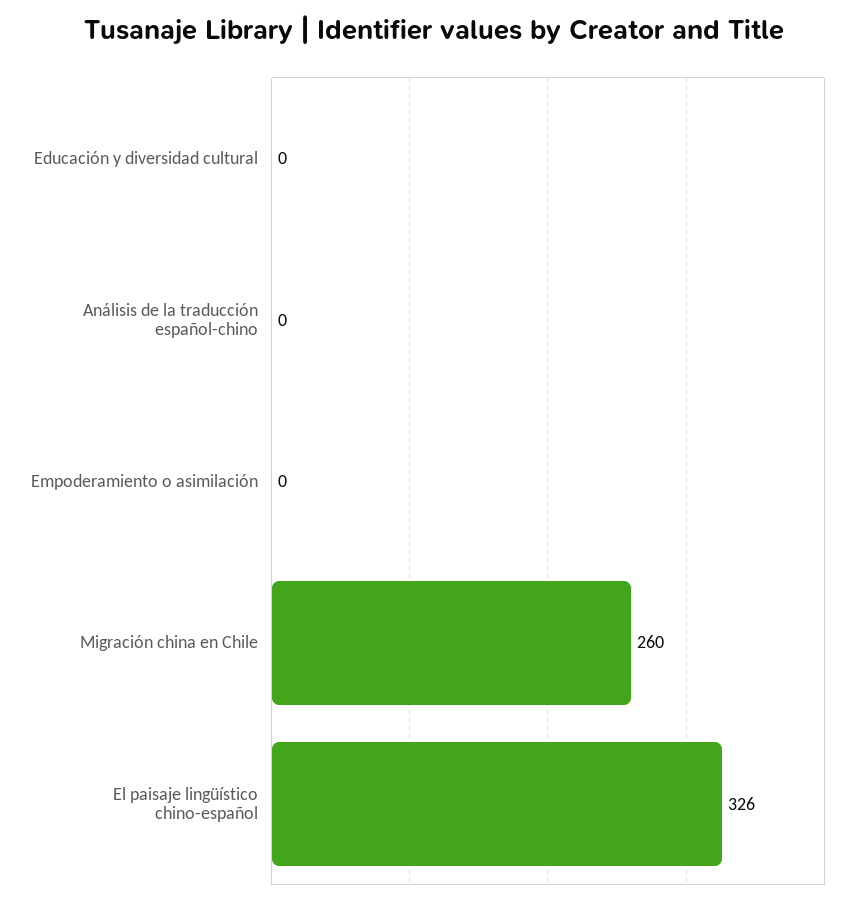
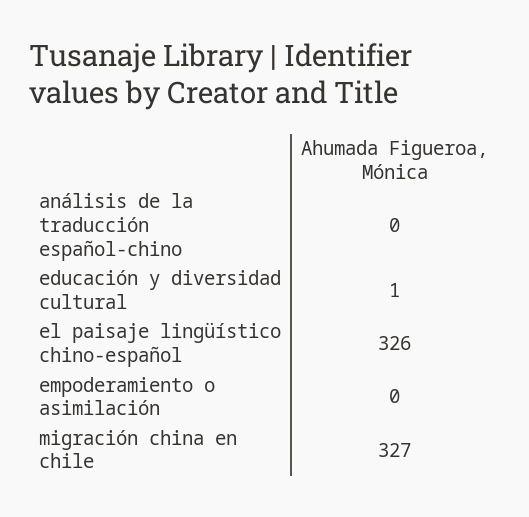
Educación y diversidad cultural: 0 -> 1
Migración china en Chile: 260 -> 327

